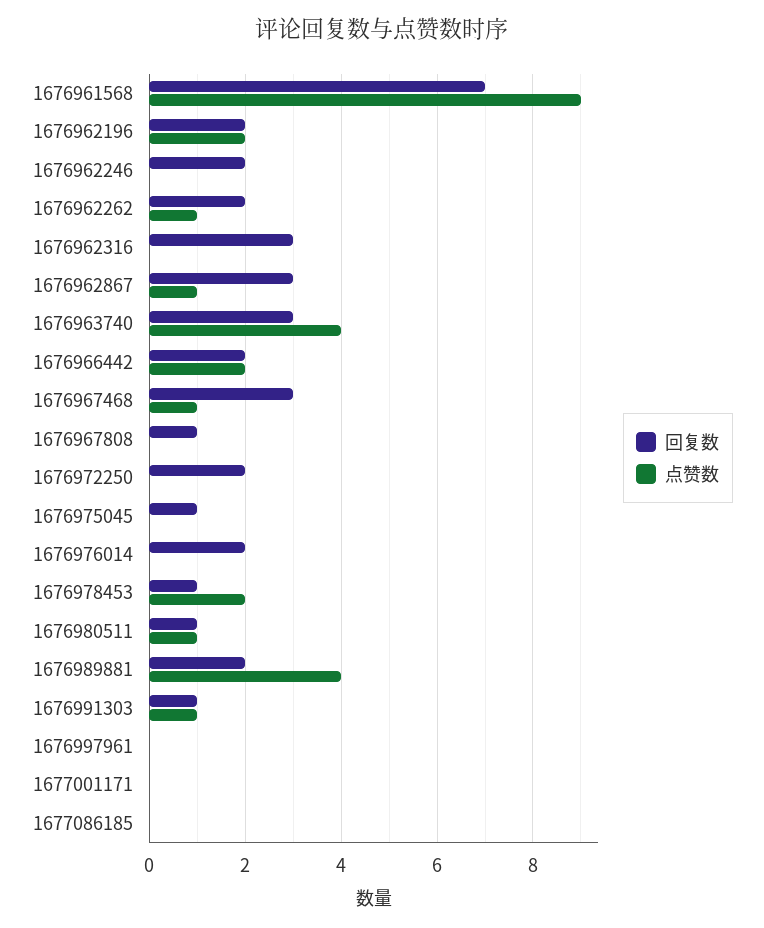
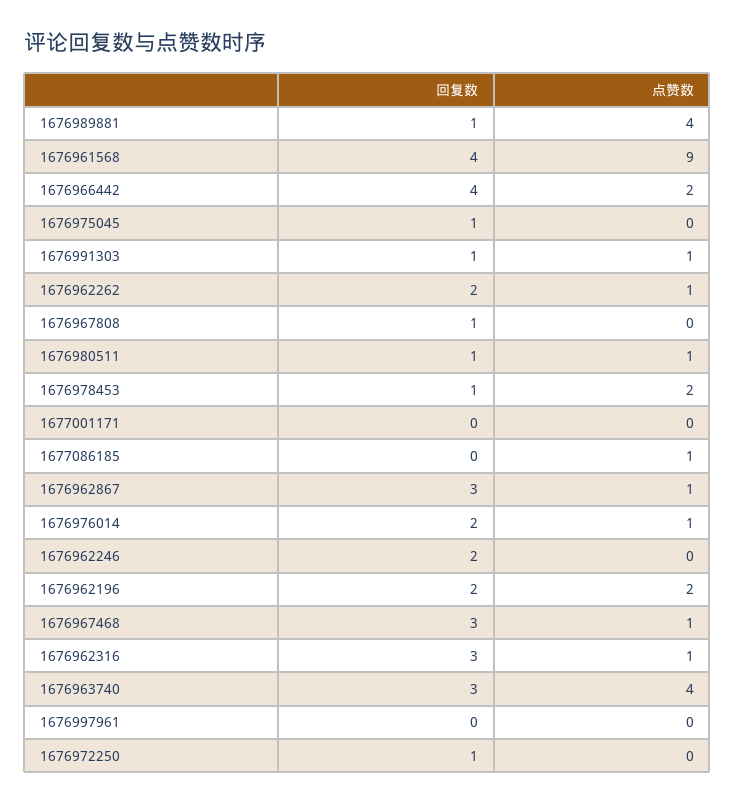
回复数, 1676961568: 7 -> 4
点赞数, 1676962316: 0 -> 1
回复数, 1676966442: 2 -> 4
回复数, 1676972250: 2 -> 1
点赞数, 1676976014: 0 -> 1
回复数, 1676989881: 2 -> 1
点赞数, 1677086185: 0 -> 1

